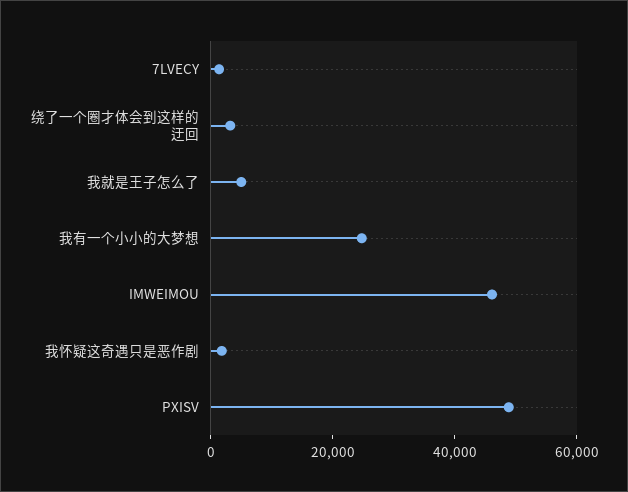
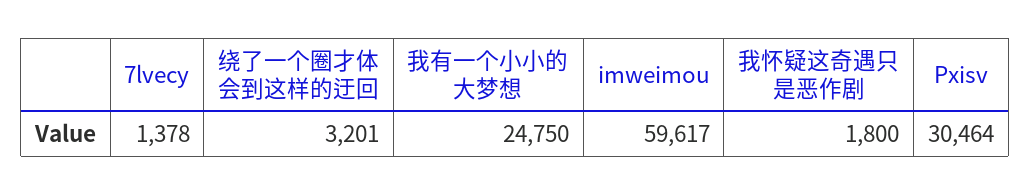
我就是王子怎么了: 5000 -> none
IMWEIMOU: 45000 -> 59617
PXISV: 50000 -> 30464

